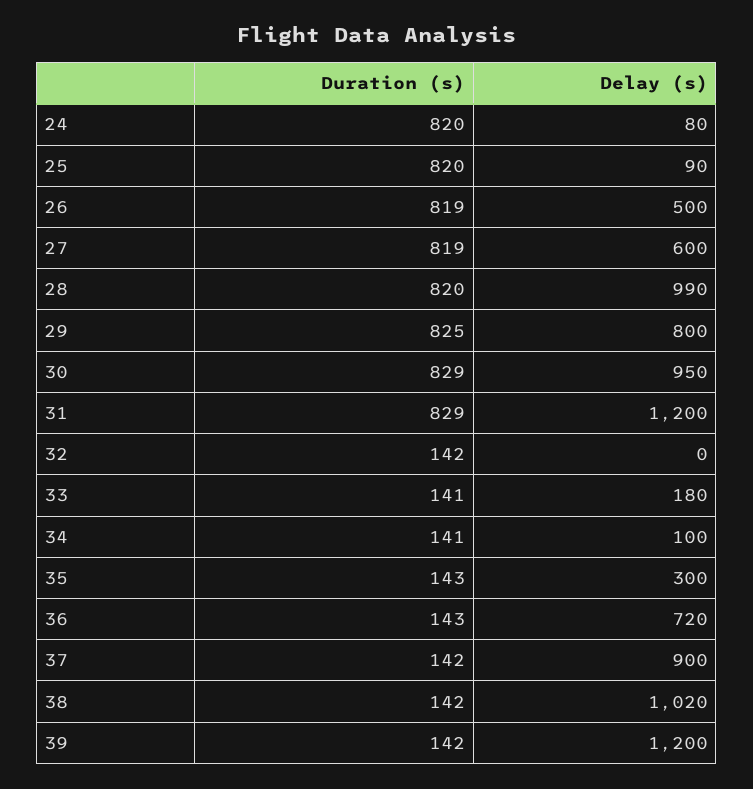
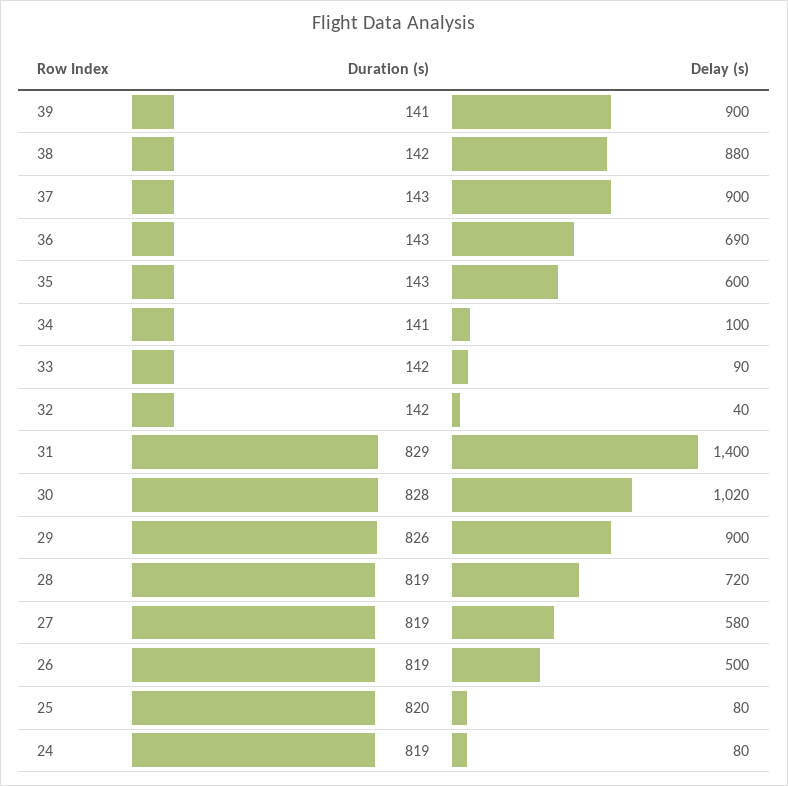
Duration (s), 24: 820 -> 819
Delay (s), 25: 90 -> 80
Delay (s), 27: 600 -> 580
Duration (s), 28: 820 -> 819
Delay (s), 28: 990 -> 720
Duration (s), 29: 825 -> 826
Delay (s), 29: 800 -> 900
Duration (s), 30: 829 -> 828
Delay (s), 30: 950 -> 1020
Delay (s), 31: 1200 -> 1400
Delay (s), 32: 0 -> 40
Duration (s), 33: 141 -> 142
Delay (s), 33: 180 -> 90
Delay (s), 35: 300 -> 600
Delay (s), 36: 720 -> 690
Duration (s), 37: 142 -> 143
Delay (s), 38: 1020 -> 880
Duration (s), 39: 142 -> 141
Delay (s), 39: 1200 -> 900

